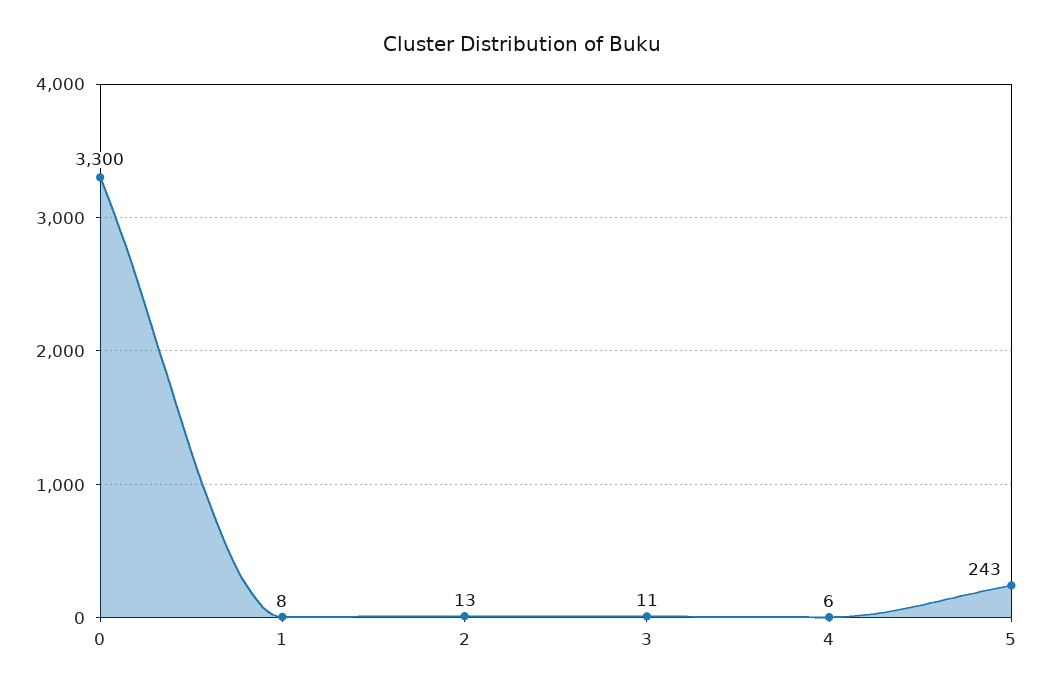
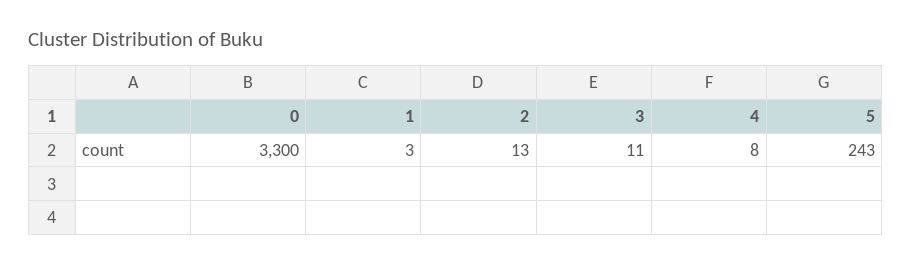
1: 8 -> 3
4: 6 -> 8

